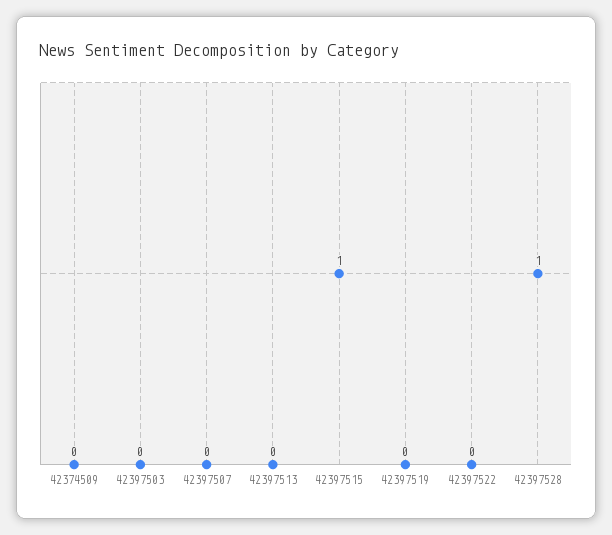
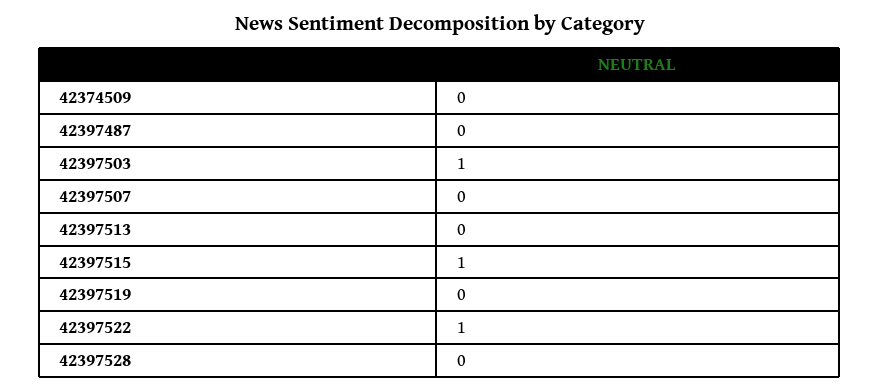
42397503: 0 -> 1
42397522: 0 -> 1
42397528: 1 -> 0
42397487: none -> 0

